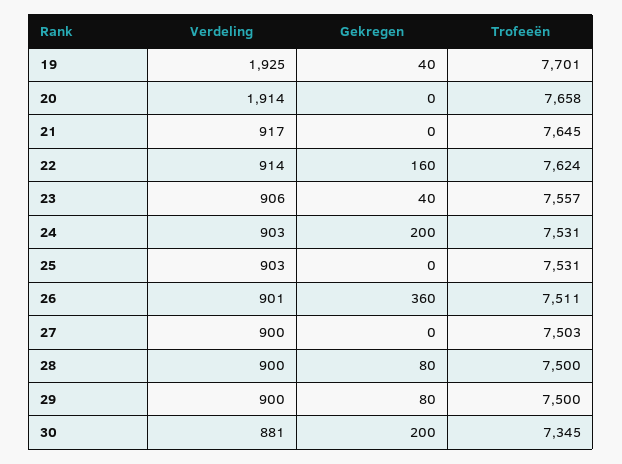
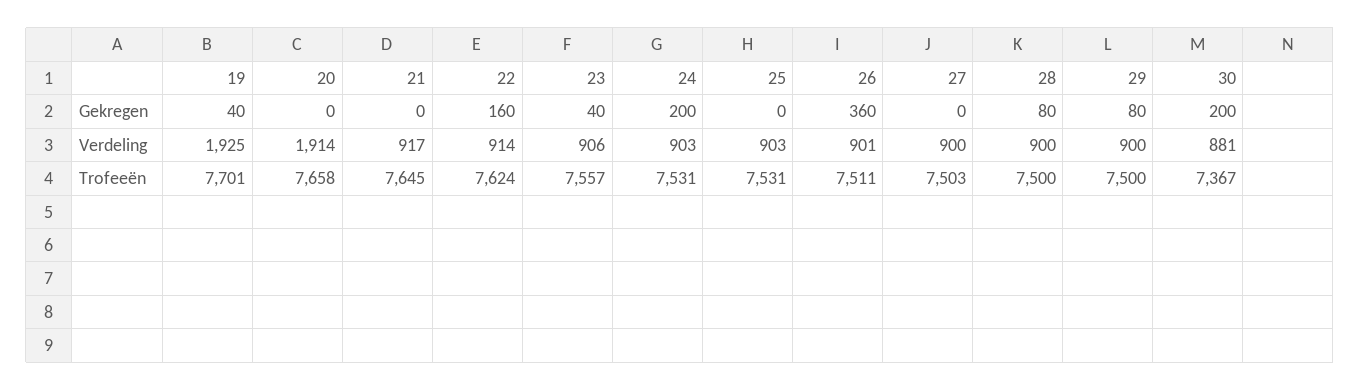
Trofeeën, 30: 7345 -> 7367

